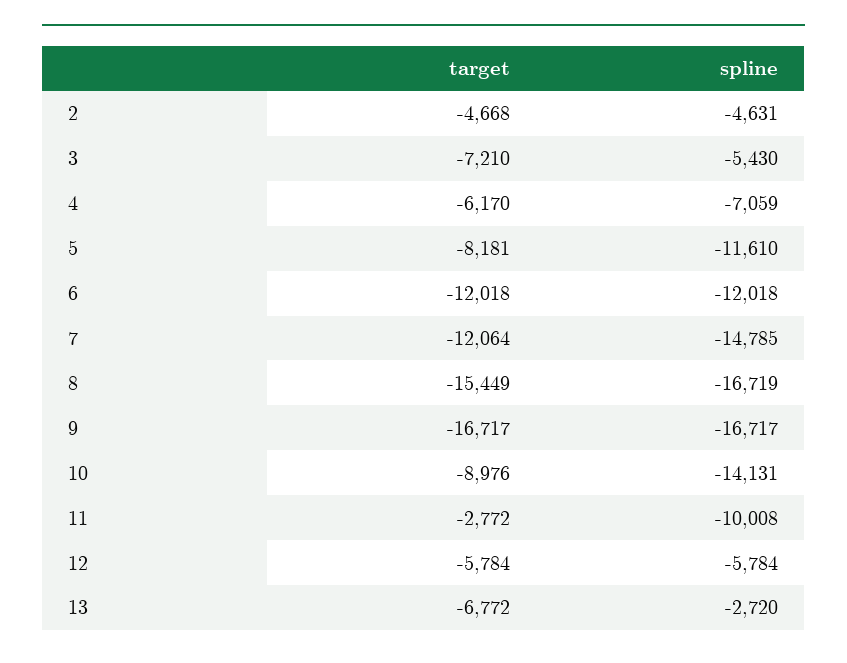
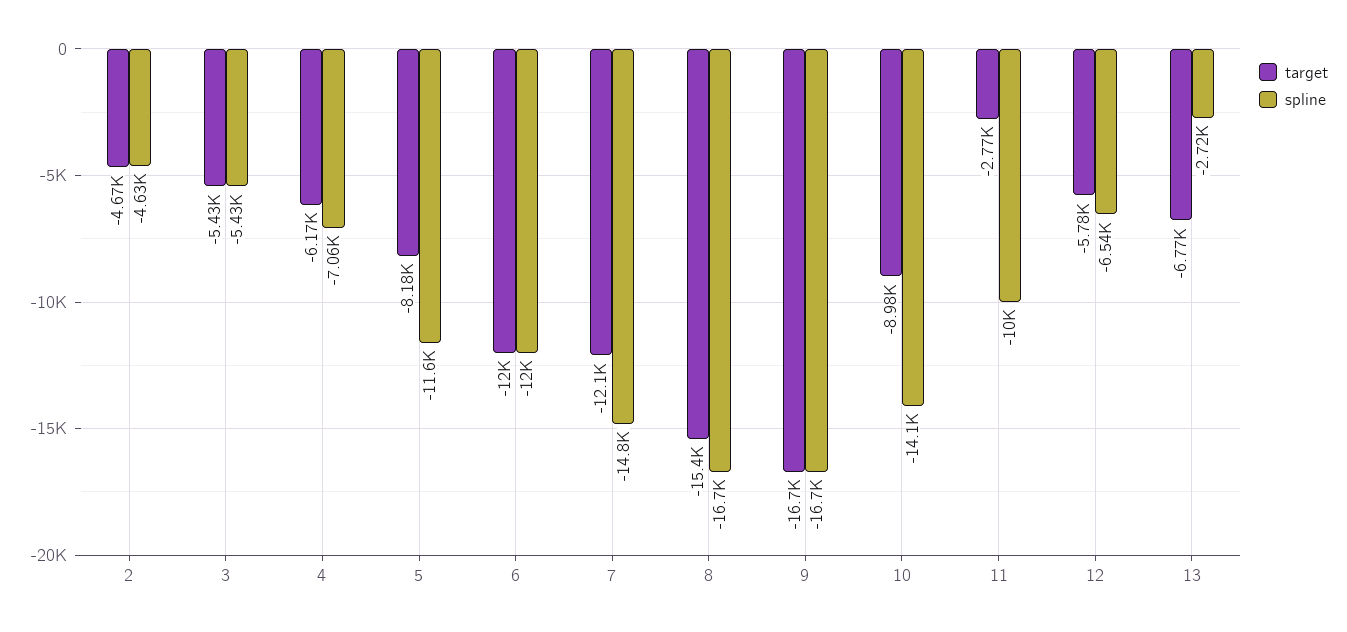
target, 3: -7210 -> -5430
spline, 12: -5784 -> -6540

